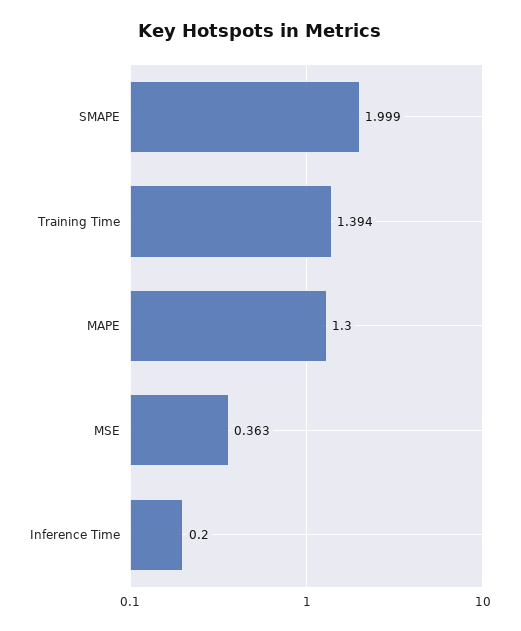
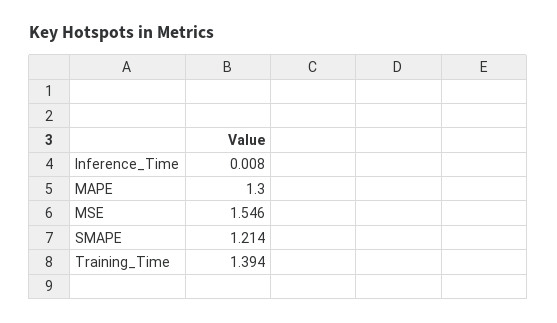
SMAPE: 1.999 -> 1.214
MSE: 0.363 -> 1.546
Inference Time: 0.2 -> 0.008

